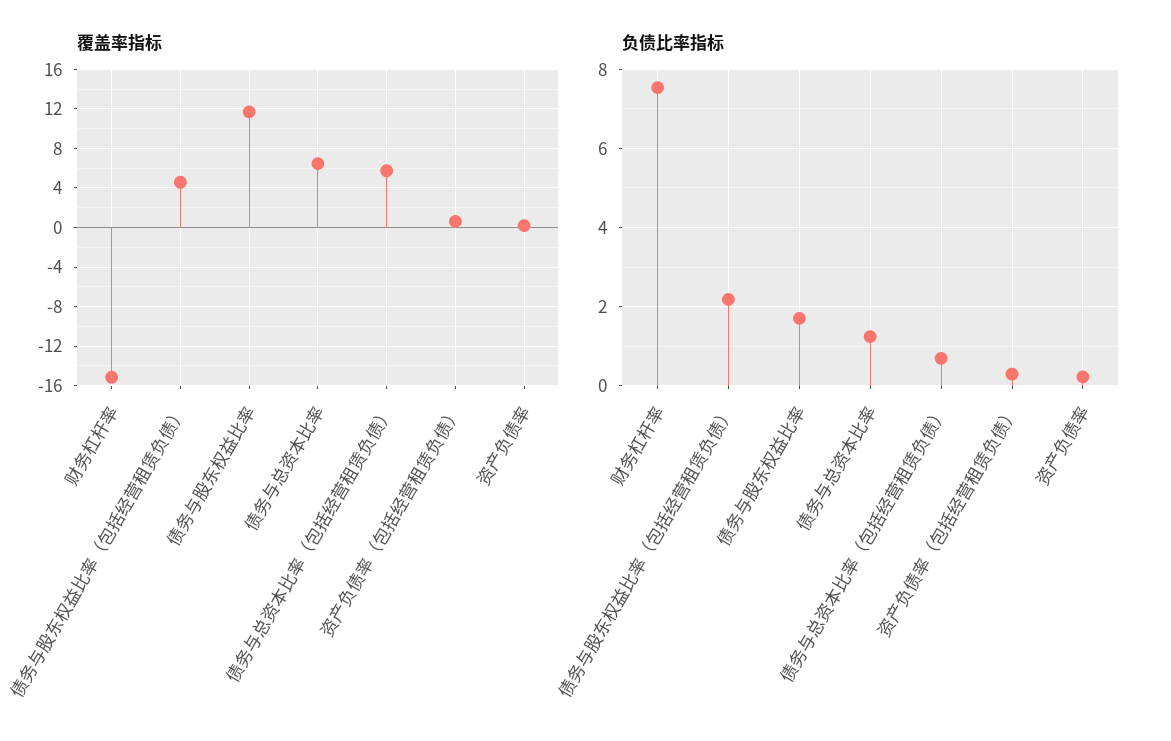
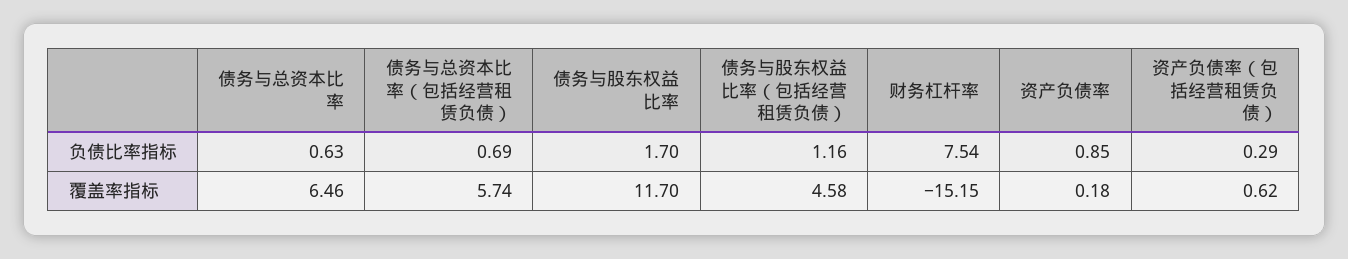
负债比率指标, 债务与股东权益比率（包括经营租赁负债）: 2.2 -> 1.16
负债比率指标, 债务与总资本比率: 1.2 -> 0.63
负债比率指标, 资产负债率: 0.2 -> 0.85

